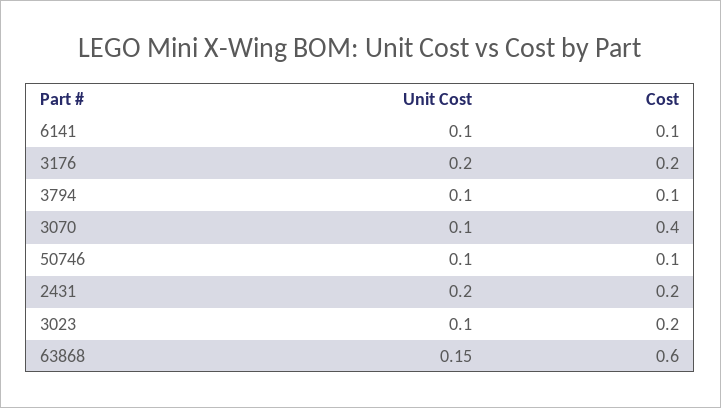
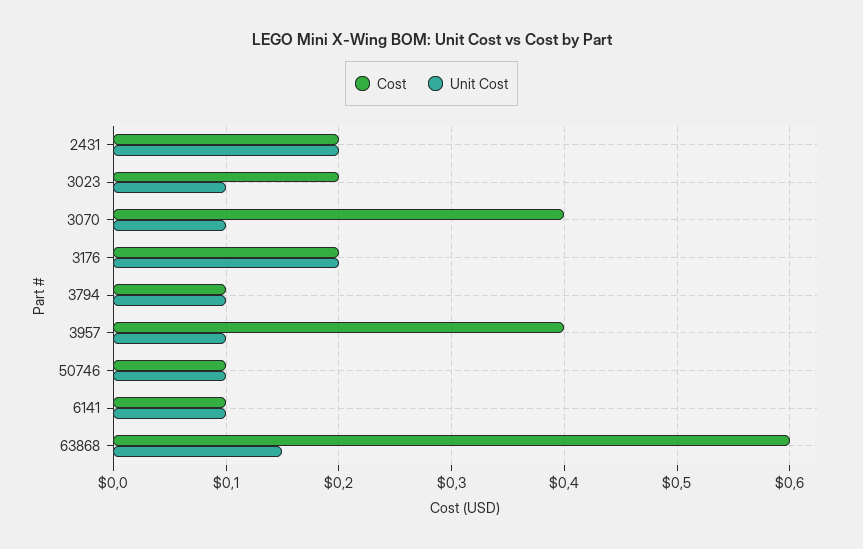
Cost, 3957: none -> 0.4
Unit Cost, 3957: none -> 0.1

